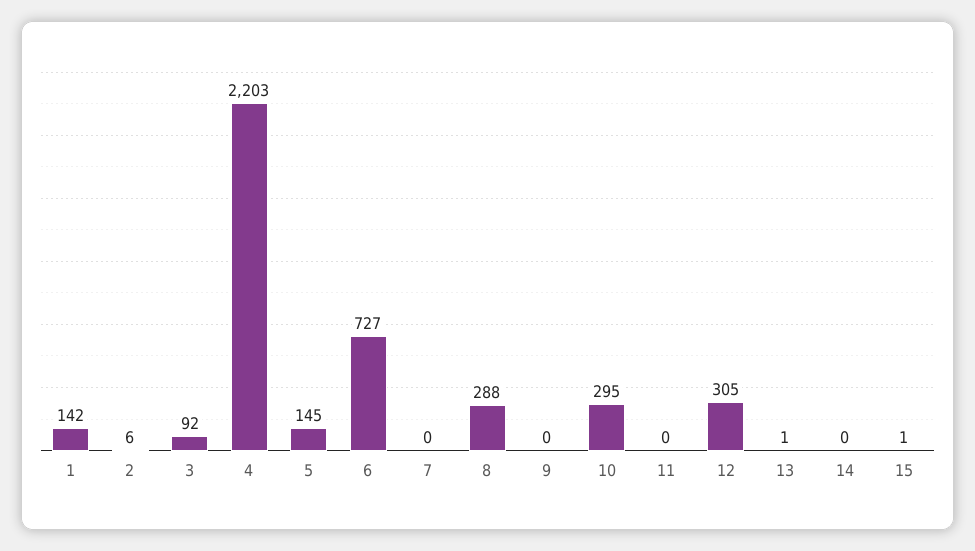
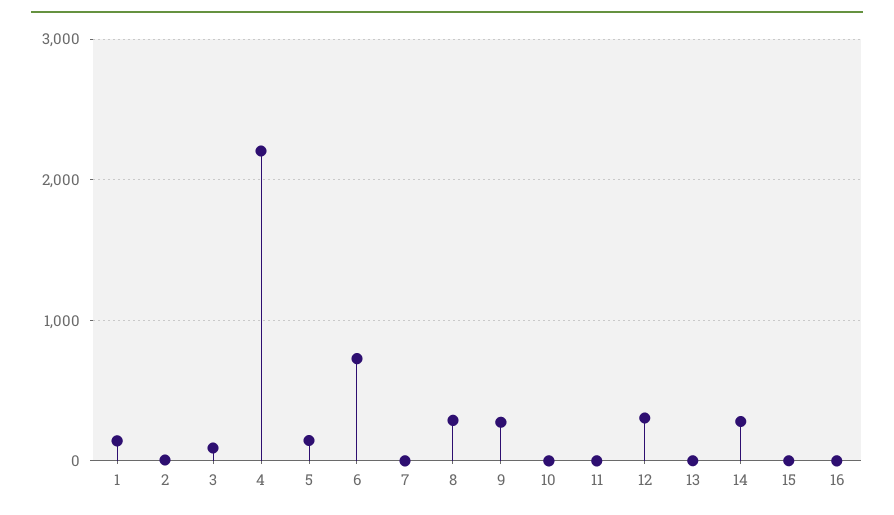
9: 0 -> 300
10: 295 -> 0
14: 0 -> 300
16: none -> 0

